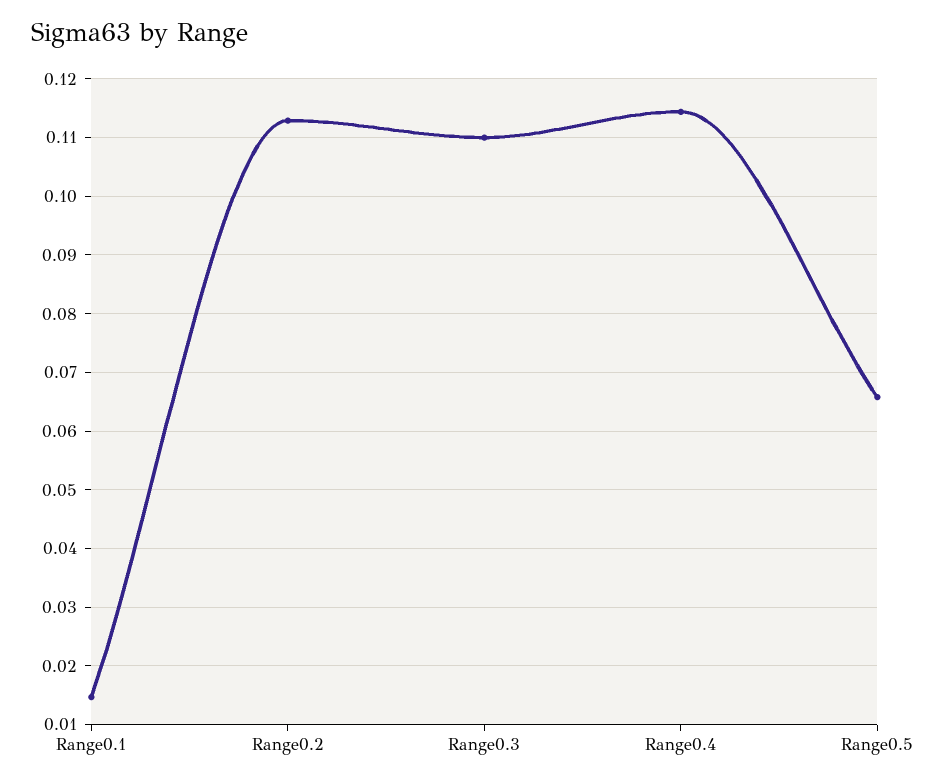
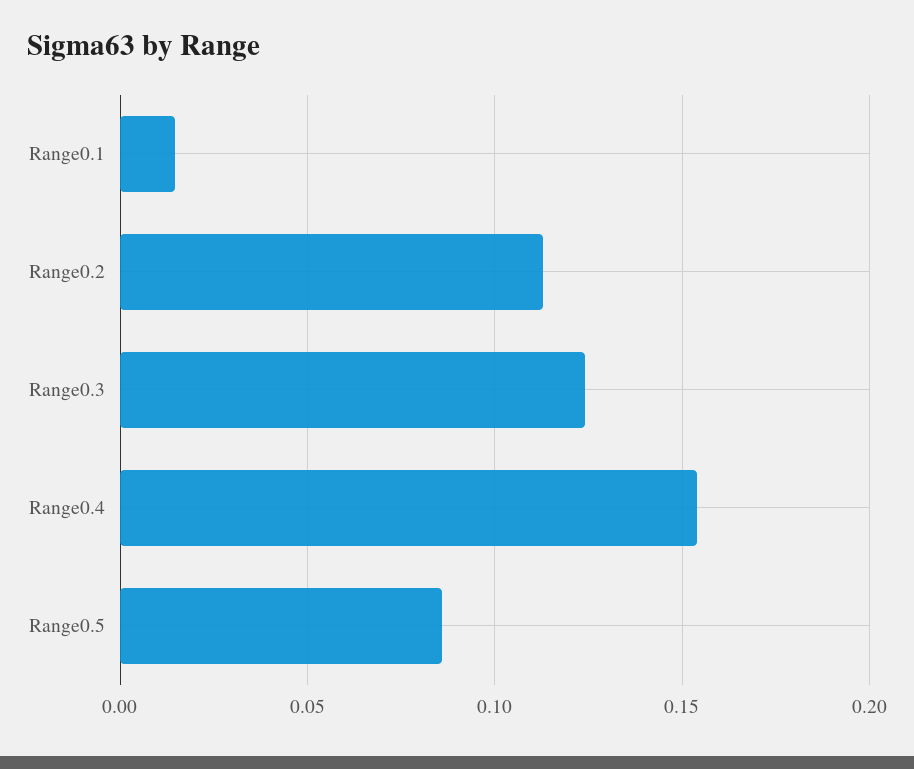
Range0.3: 0.11 -> 0.125
Range0.4: 0.114 -> 0.155
Range0.5: 0.066 -> 0.085

